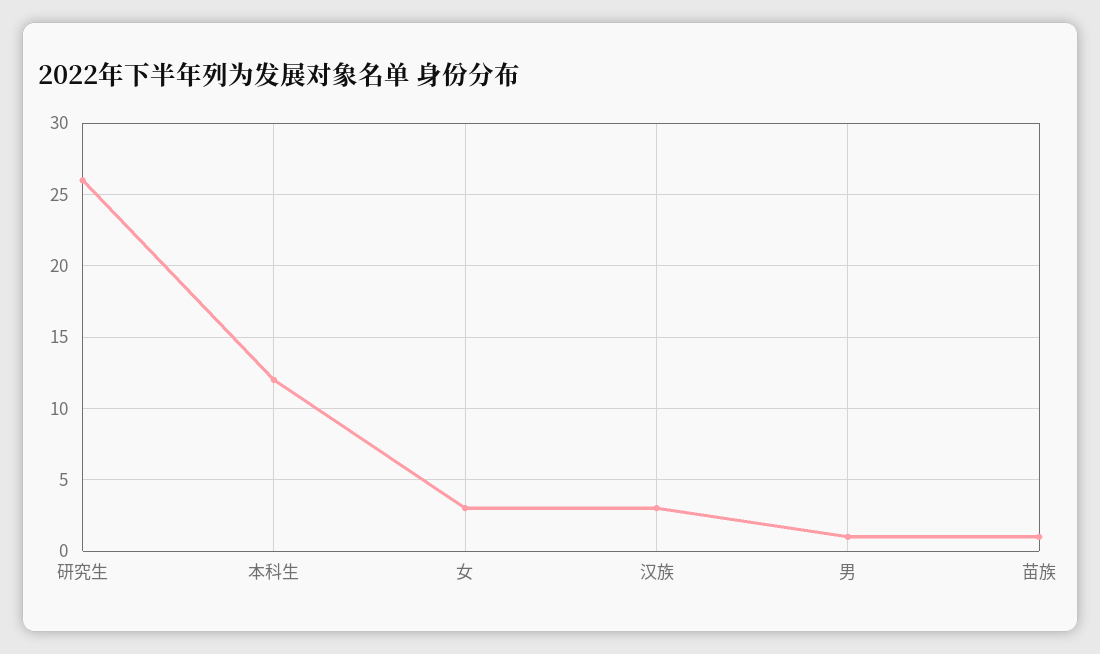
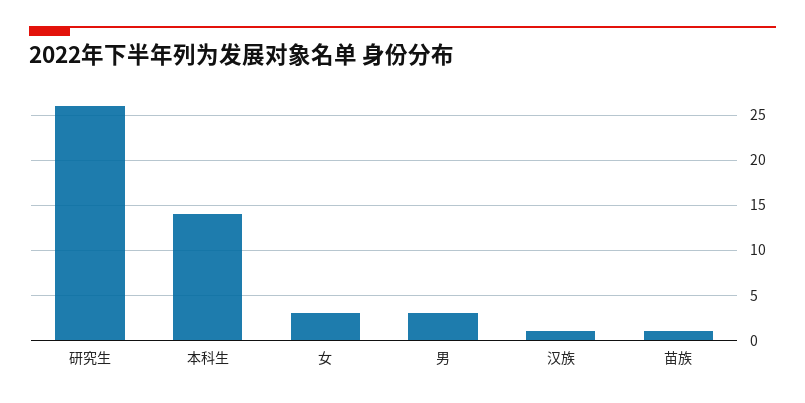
本科生: 12 -> 14
汉族: 3 -> 1
男: 1 -> 3

